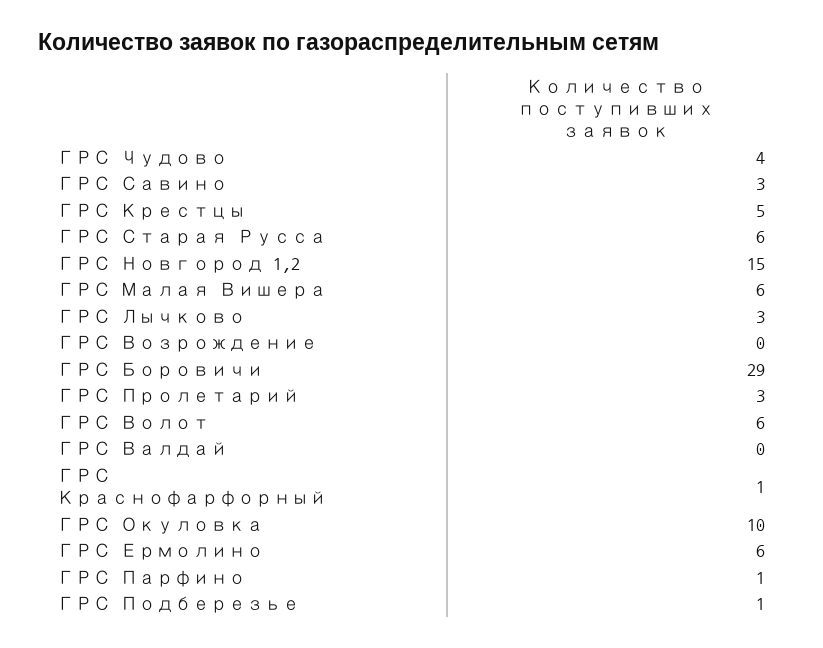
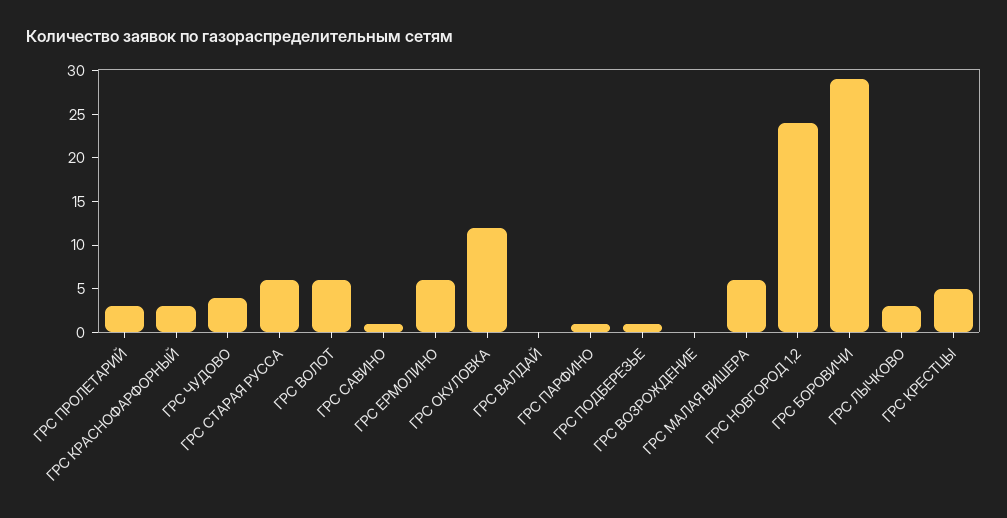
ГРС Савино: 3 -> 1
ГРС Новгород 1,2: 15 -> 24
ГРС Краснофарфорный: 1 -> 3
ГРС Окуловка: 10 -> 12

